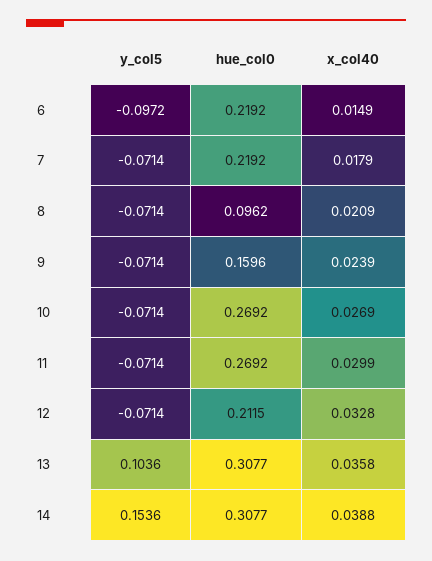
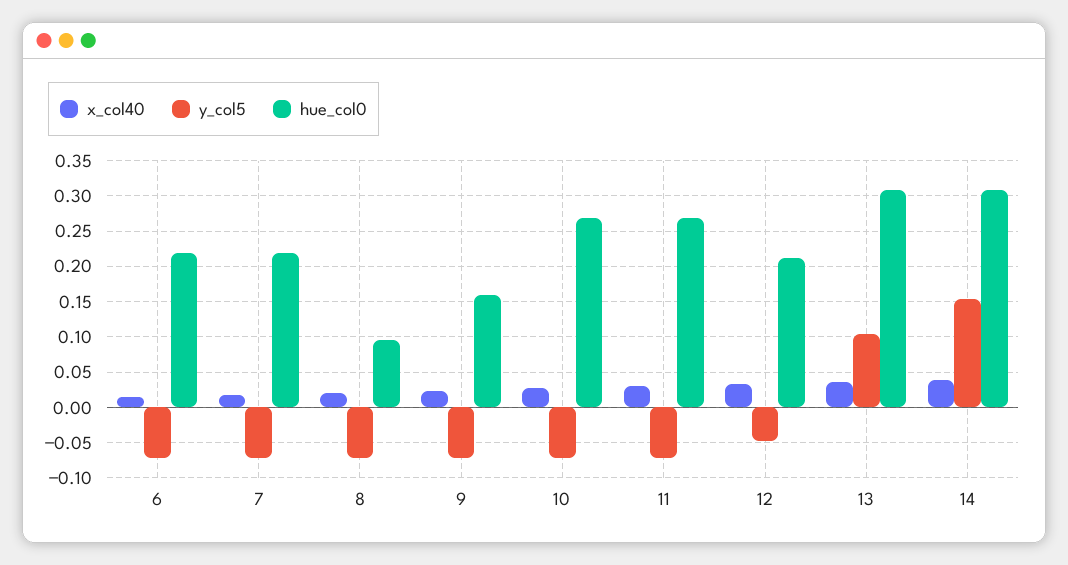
y_col5, 6: -0.0972 -> -0.07
y_col5, 12: -0.0714 -> -0.05

